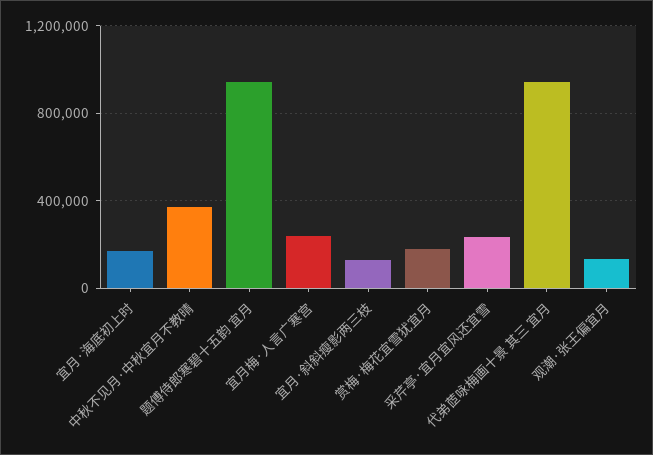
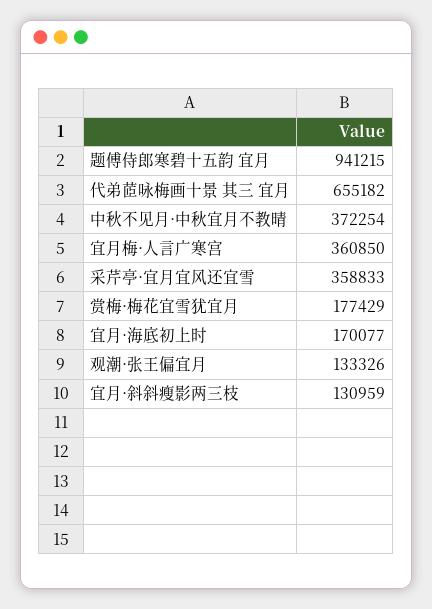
宜月梅·人言广寒宫: 250000 -> 360850
采芹亭·宜月宜风还宜雪: 250000 -> 358833
代弟茝咏梅画十景 其三 宜月: 950000 -> 655182

